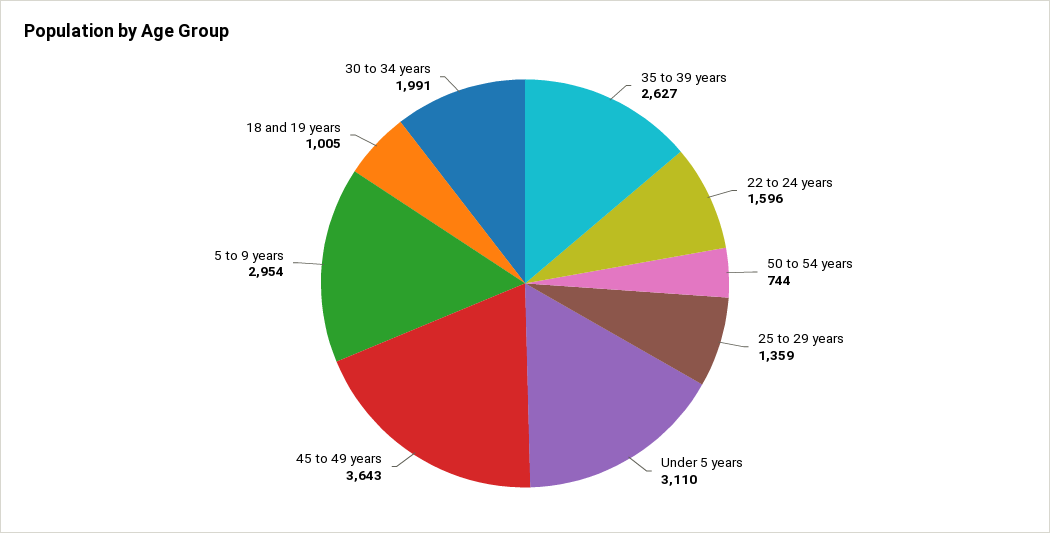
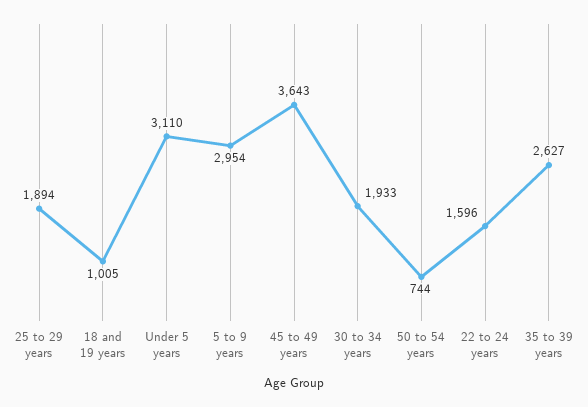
25 to 29 years: 1359 -> 1894
30 to 34 years: 1991 -> 1933

